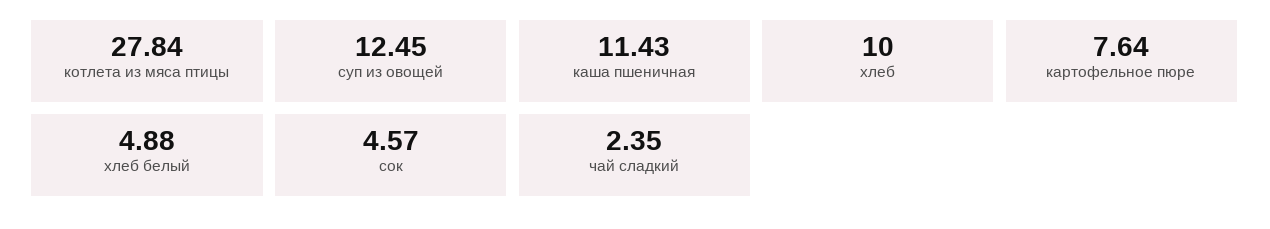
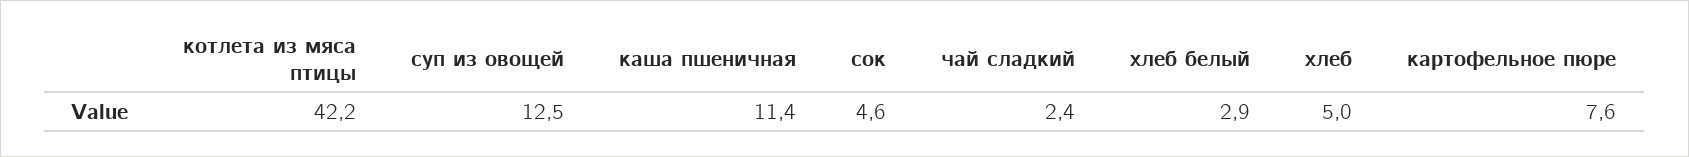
котлета из мяса птицы: 27.84 -> 42.2
хлеб: 10 -> 5
хлеб белый: 4.88 -> 2.9

